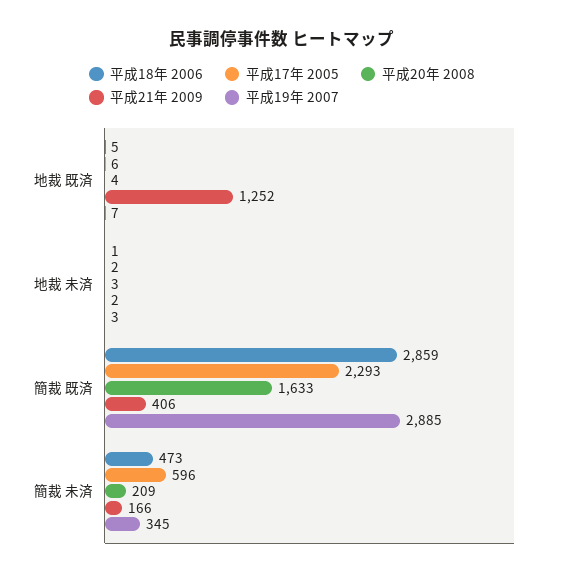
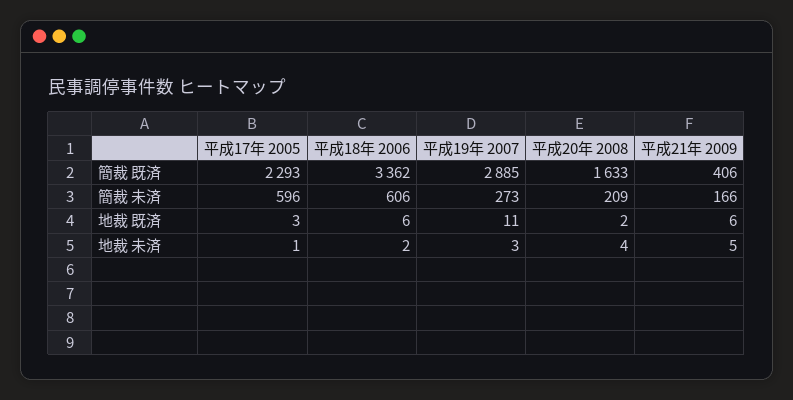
平成18年 2006, 地裁 既済: 5 -> 6
平成17年 2005, 地裁 既済: 6 -> 3
平成20年 2008, 地裁 既済: 4 -> 2
平成21年 2009, 地裁 既済: 1252 -> 6
平成19年 2007, 地裁 既済: 7 -> 11
平成18年 2006, 地裁 未済: 1 -> 2
平成17年 2005, 地裁 未済: 2 -> 1
平成20年 2008, 地裁 未済: 3 -> 4
平成21年 2009, 地裁 未済: 2 -> 5
平成18年 2006, 簡裁 既済: 2859 -> 3362
平成18年 2006, 簡裁 未済: 473 -> 606
平成19年 2007, 簡裁 未済: 345 -> 273

